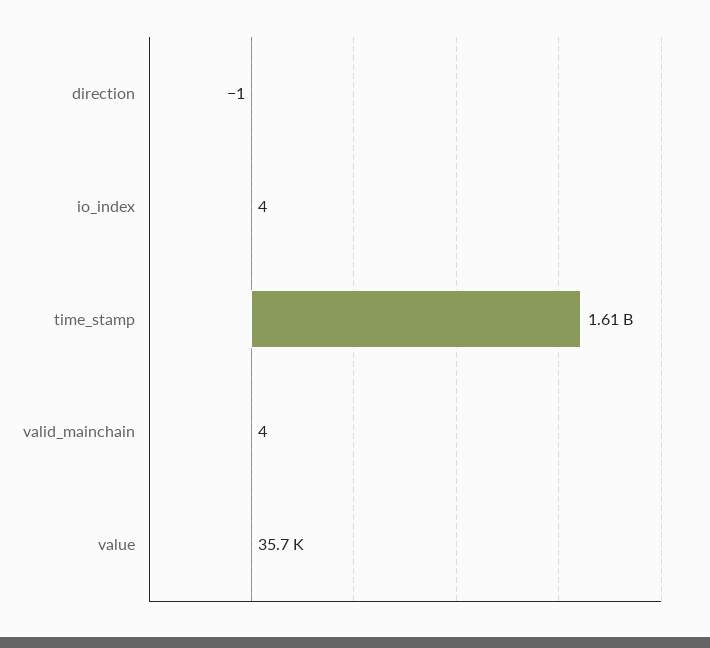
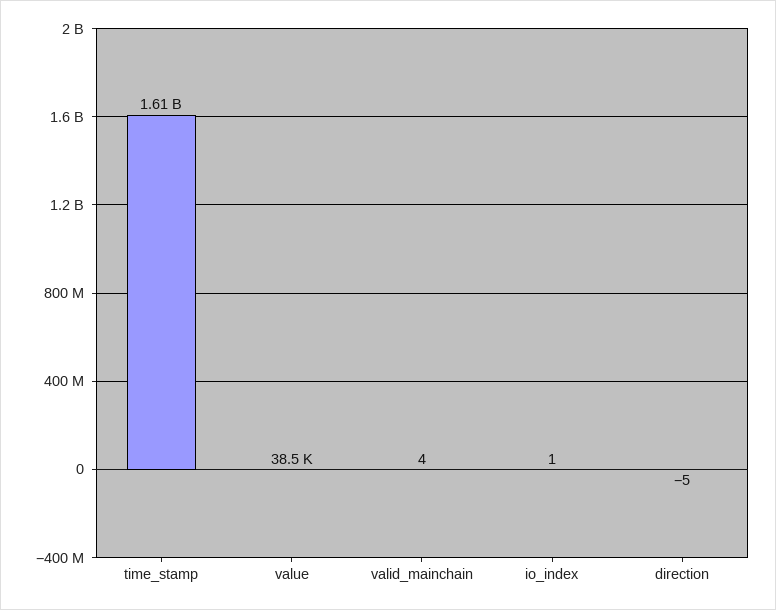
direction: -1 -> -5
io_index: 4 -> 1
value: 35700 -> 38500

